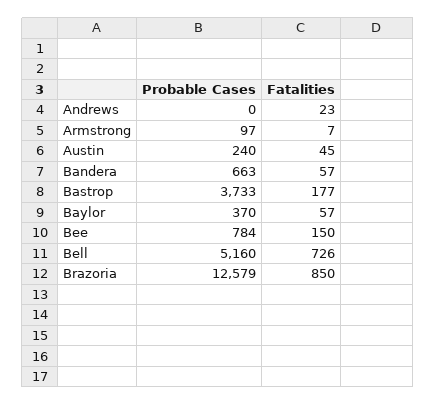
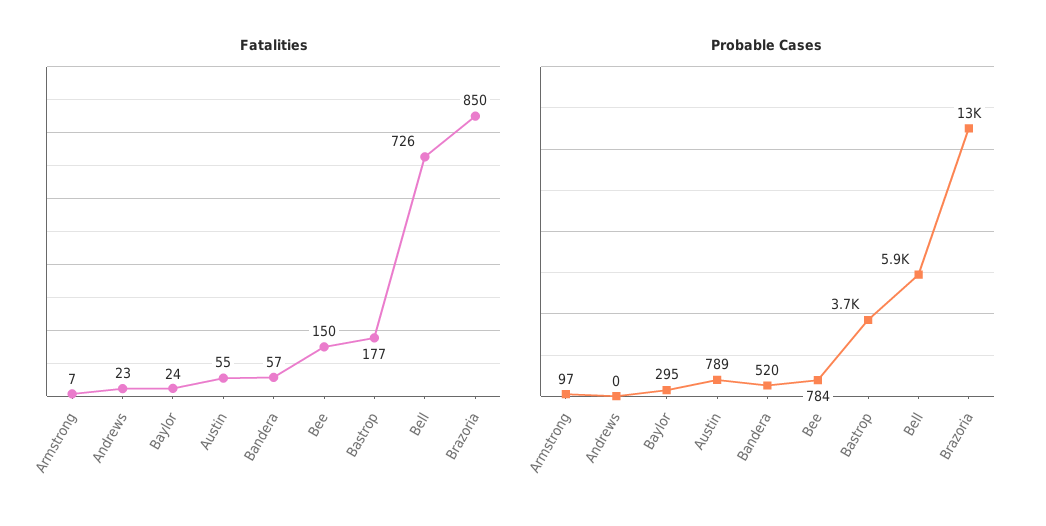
Probable Cases, Austin: 240 -> 789
Fatalities, Austin: 45 -> 55
Probable Cases, Bandera: 663 -> 520
Probable Cases, Baylor: 370 -> 295
Fatalities, Baylor: 57 -> 24
Probable Cases, Bell: 5160 -> 5900

